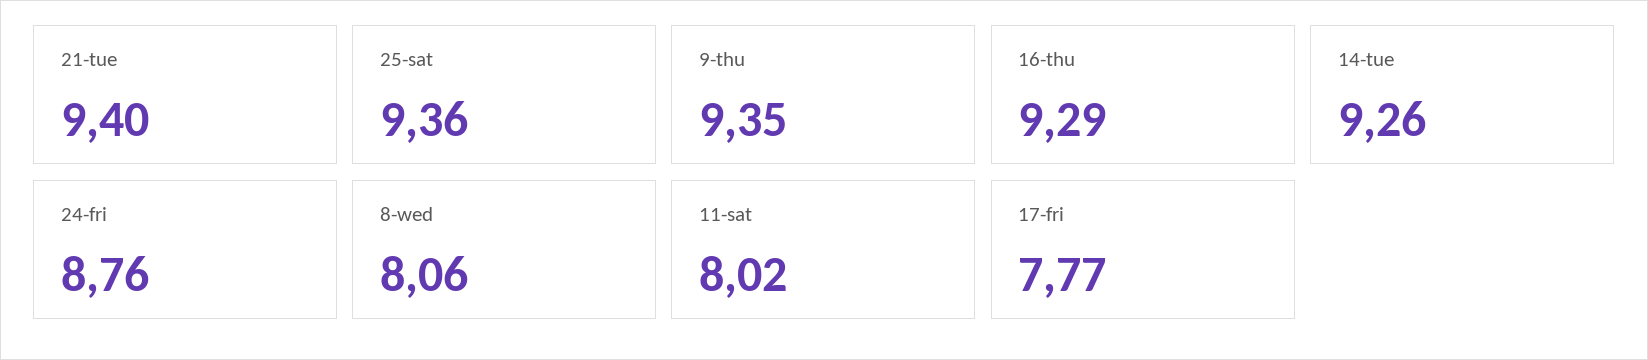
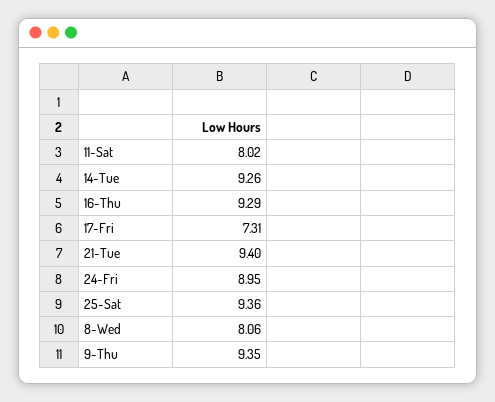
24-fri: 8.76 -> 8.95
17-fri: 7.77 -> 7.31

